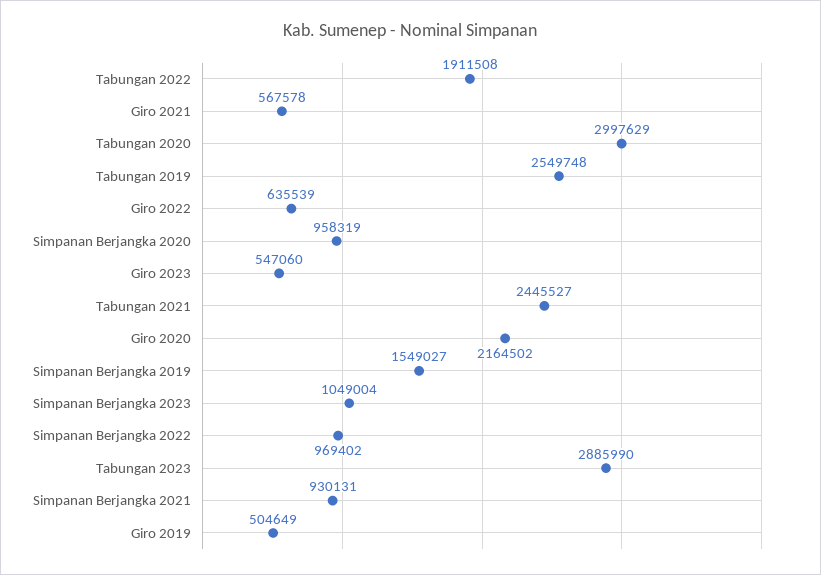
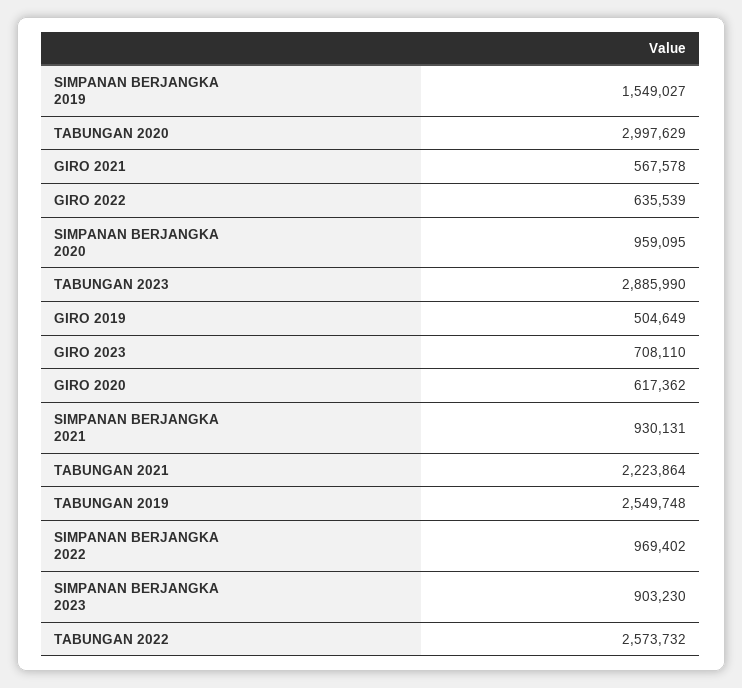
Tabungan 2022: 1911508 -> 2573732
Simpanan Berjangka 2020: 958319 -> 959095
Giro 2023: 547060 -> 708110
Tabungan 2021: 2445527 -> 2223864
Giro 2020: 2164502 -> 617362
Simpanan Berjangka 2023: 1049004 -> 903230

